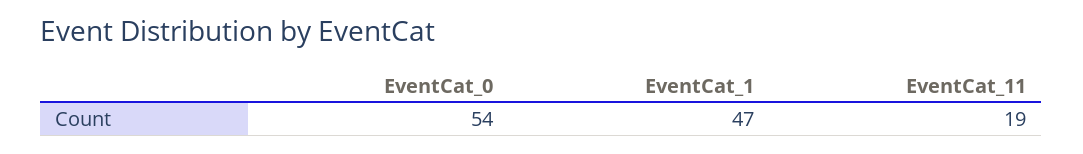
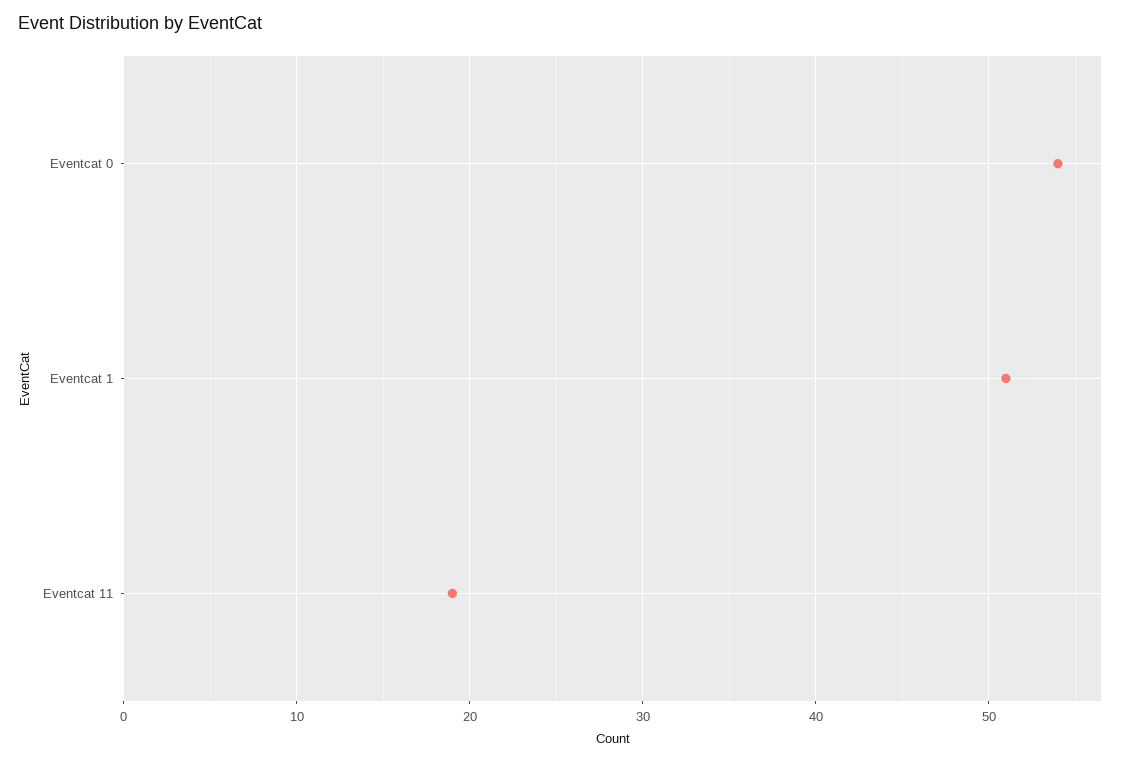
EventCat_1: 47 -> 51

